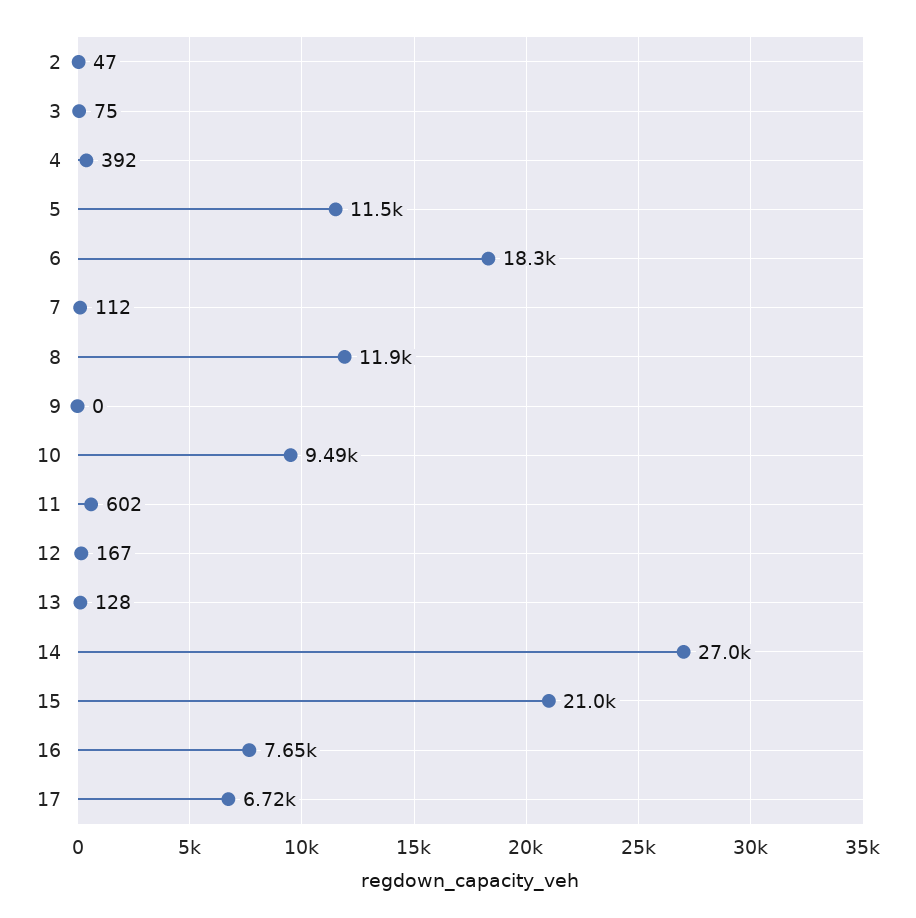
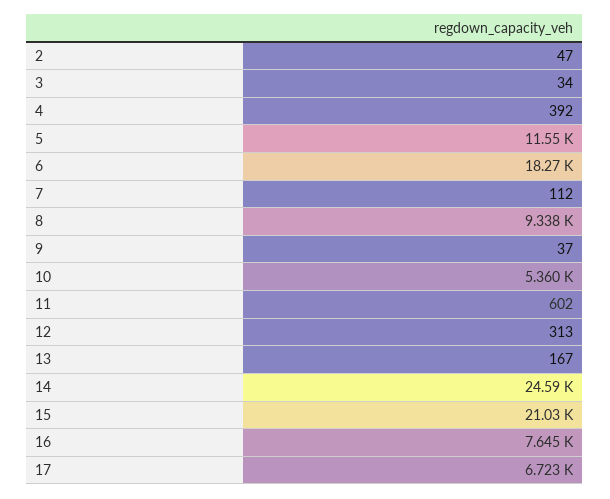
3: 75 -> 34
8: 11900 -> 9338
9: 0 -> 37
10: 9490 -> 5360
12: 167 -> 313
13: 128 -> 167
14: 27000 -> 24590

